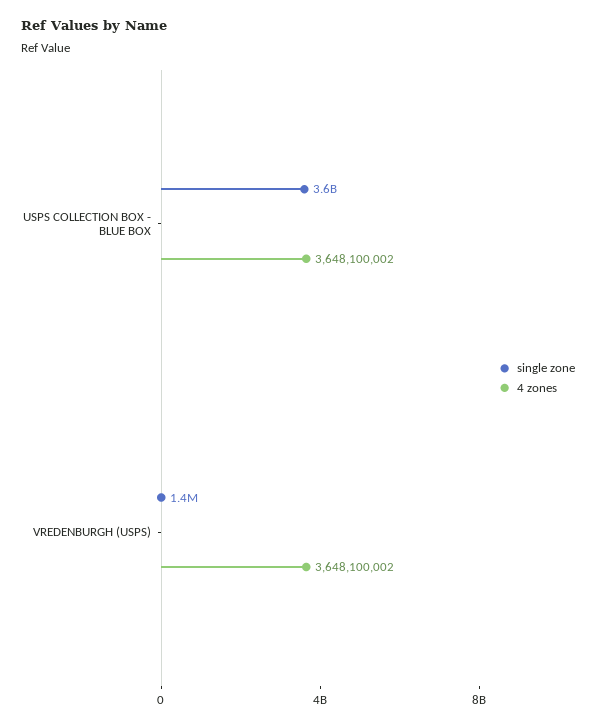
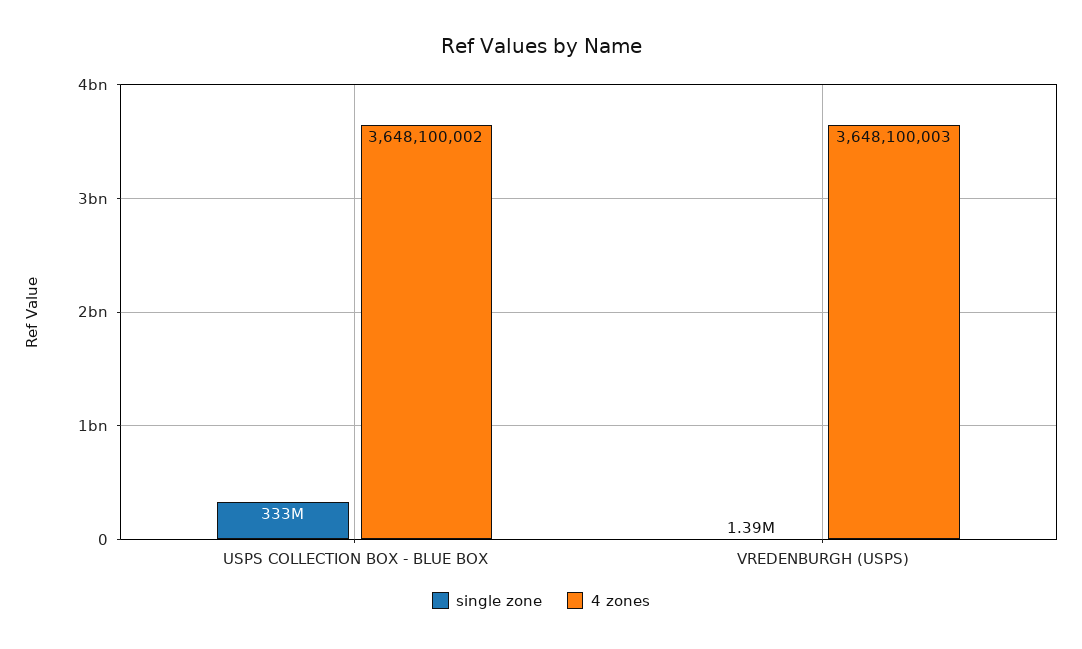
single zone, USPS COLLECTION BOX - BLUE BOX: 3600000000 -> 333000000
4 zones, VREDENBURGH (USPS): 3648100002 -> 3648100003

